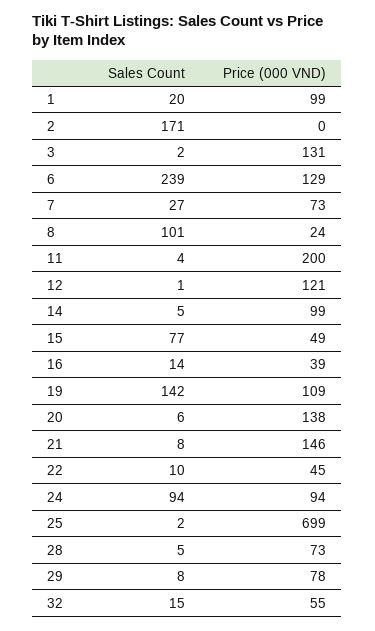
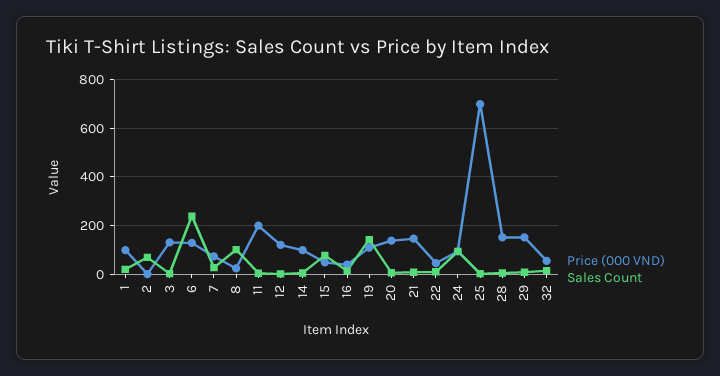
Sales Count, 2: 171 -> 75
Price (000 VND), 28: 73 -> 150
Price (000 VND), 29: 78 -> 150

